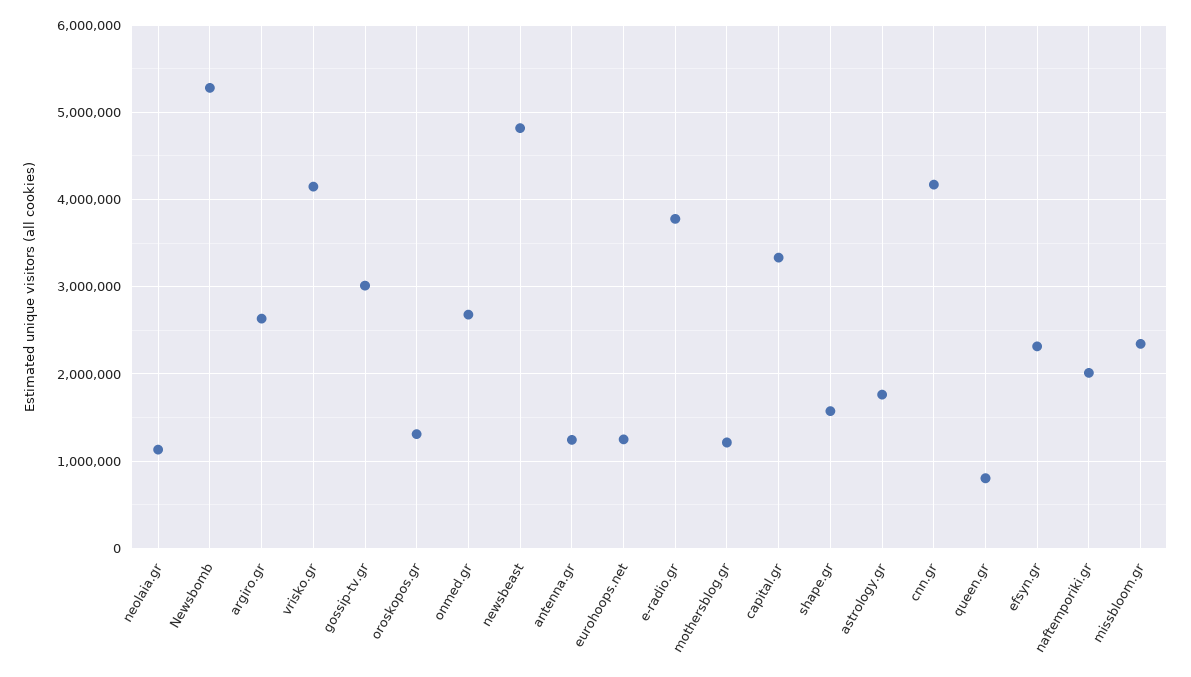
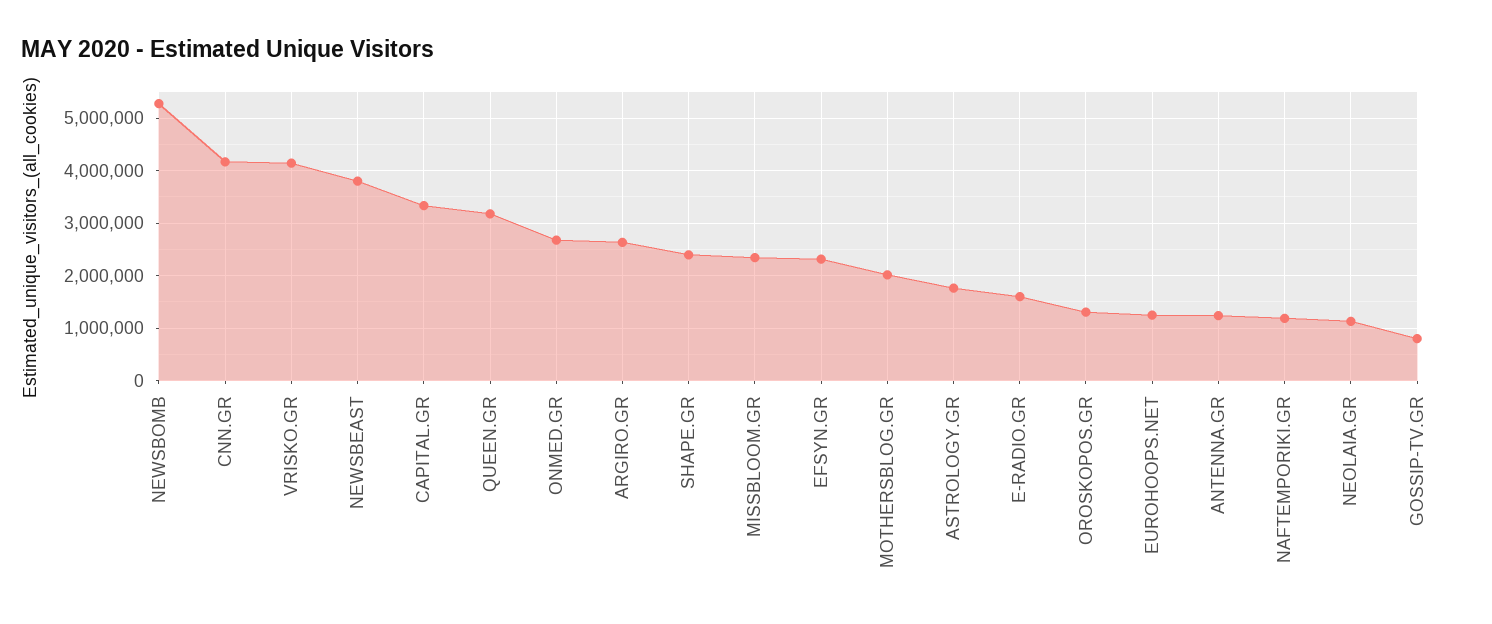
gossip-tv.gr: 3000000 -> 800000
newsbeast: 4800000 -> 3800000
e-radio.gr: 3800000 -> 1600000
mothersblog.gr: 1200000 -> 2000000
shape.gr: 1600000 -> 2400000
queen.gr: 800000 -> 3200000
naftemporiki.gr: 2000000 -> 1200000

